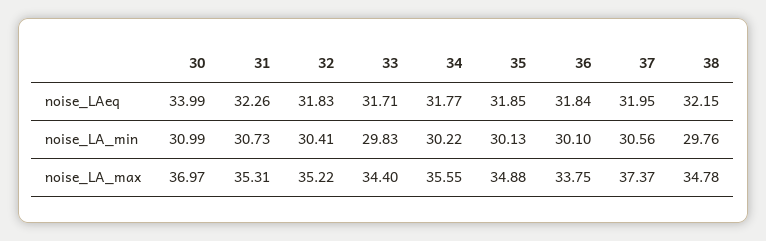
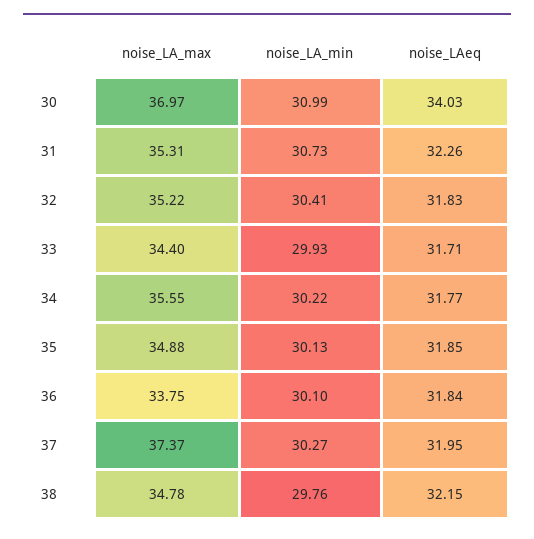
30, noise_LAeq: 33.99 -> 34.03
33, noise_LA_min: 29.83 -> 29.93
37, noise_LA_min: 30.56 -> 30.27

